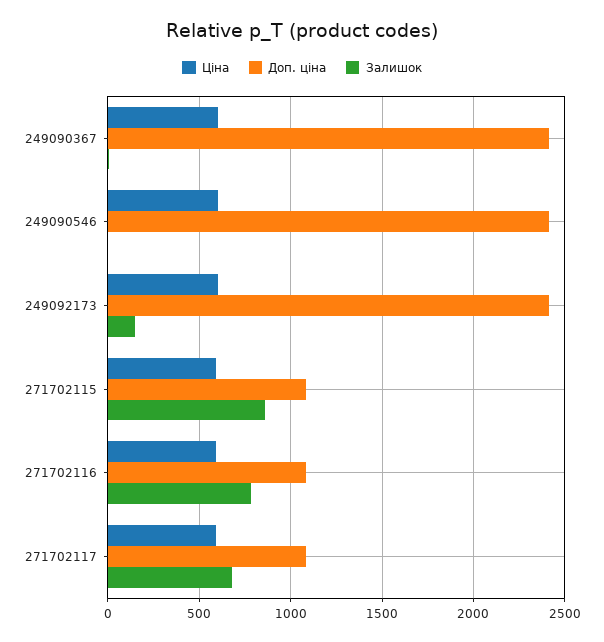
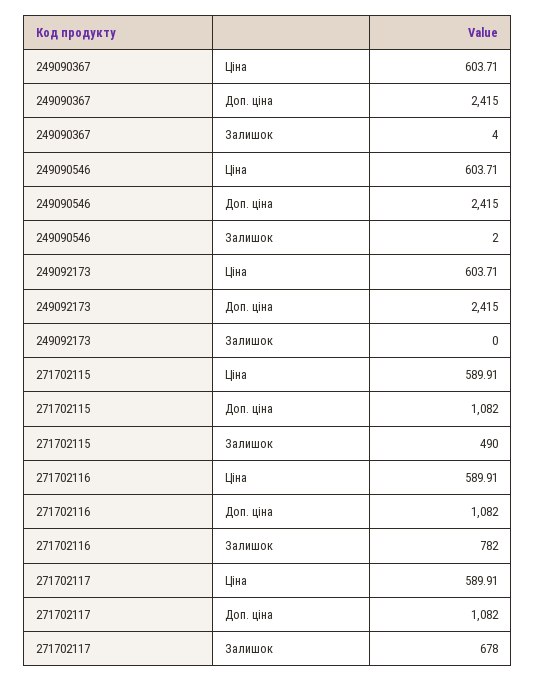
Залишок, 249092173: 150 -> 0
Залишок, 271702115: 850 -> 490

